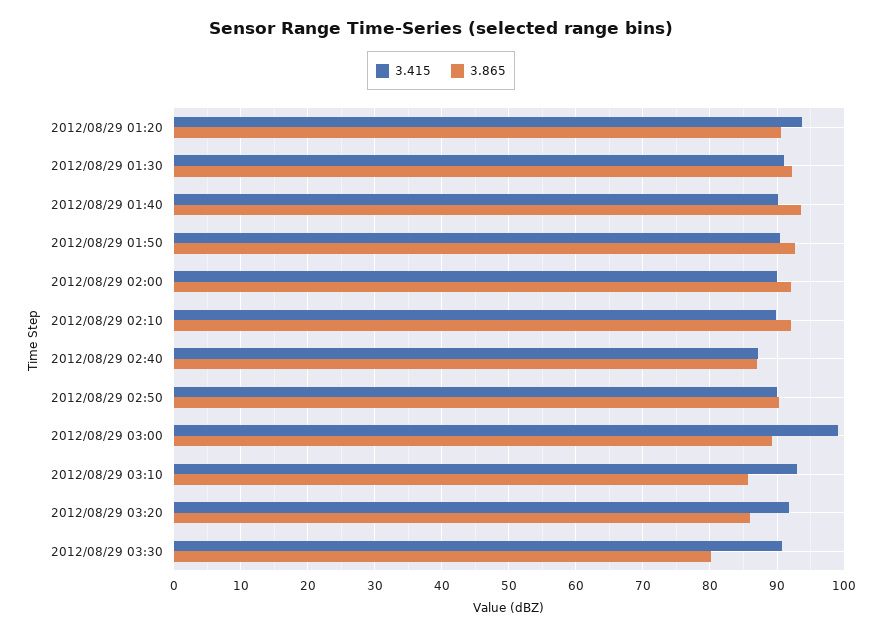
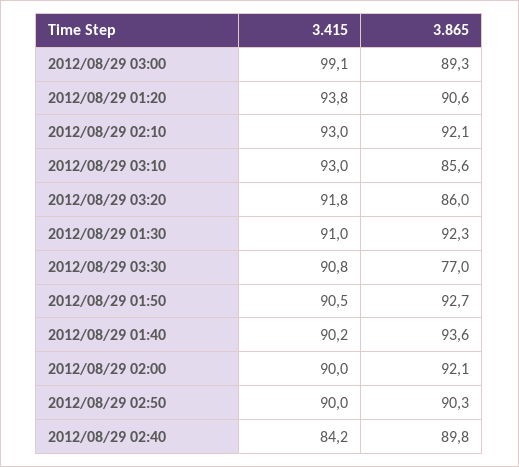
3.415, 2012/08/29 02:10: 90 -> 93
3.415, 2012/08/29 02:40: 87 -> 84.2
3.865, 2012/08/29 02:40: 87 -> 89.8
3.865, 2012/08/29 03:30: 80 -> 77

